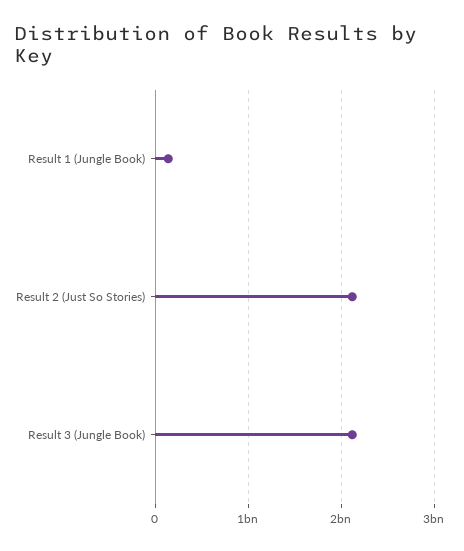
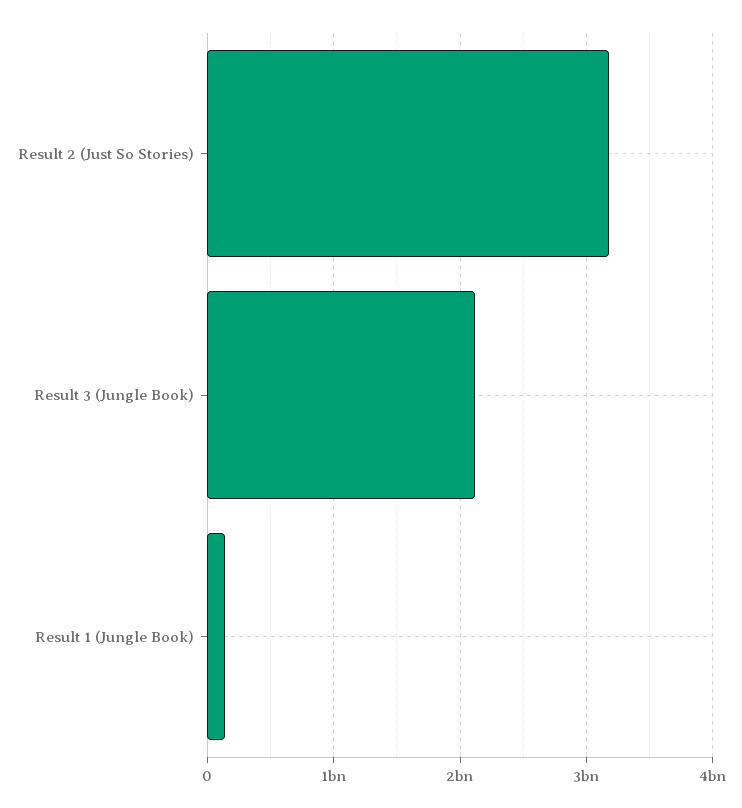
Result 2 (Just So Stories): 2100000000 -> 3200000000

